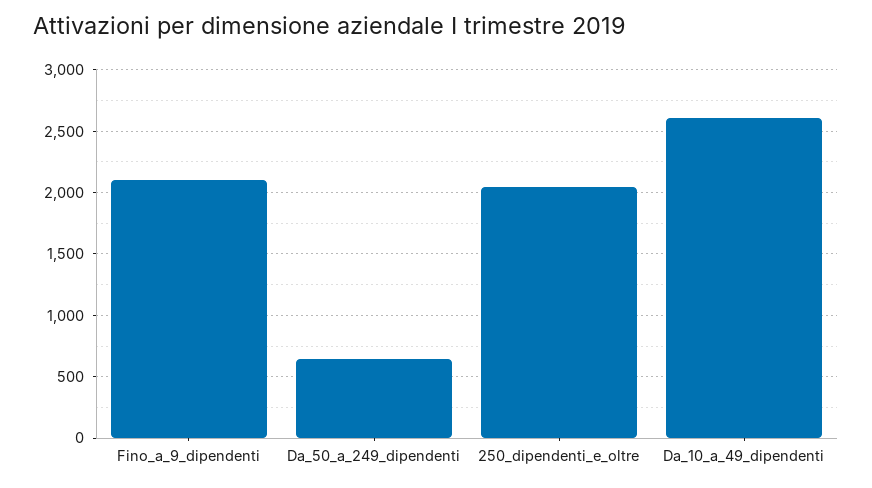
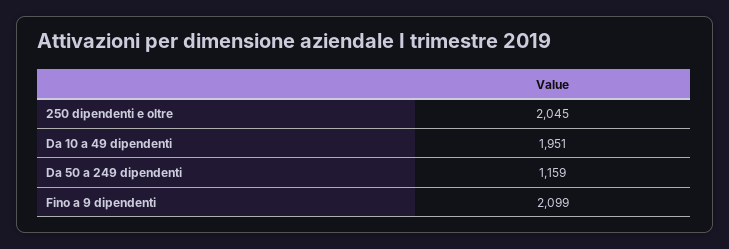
Da_50_a_249_dipendenti: 650 -> 1159
Da_10_a_49_dipendenti: 2600 -> 1951

